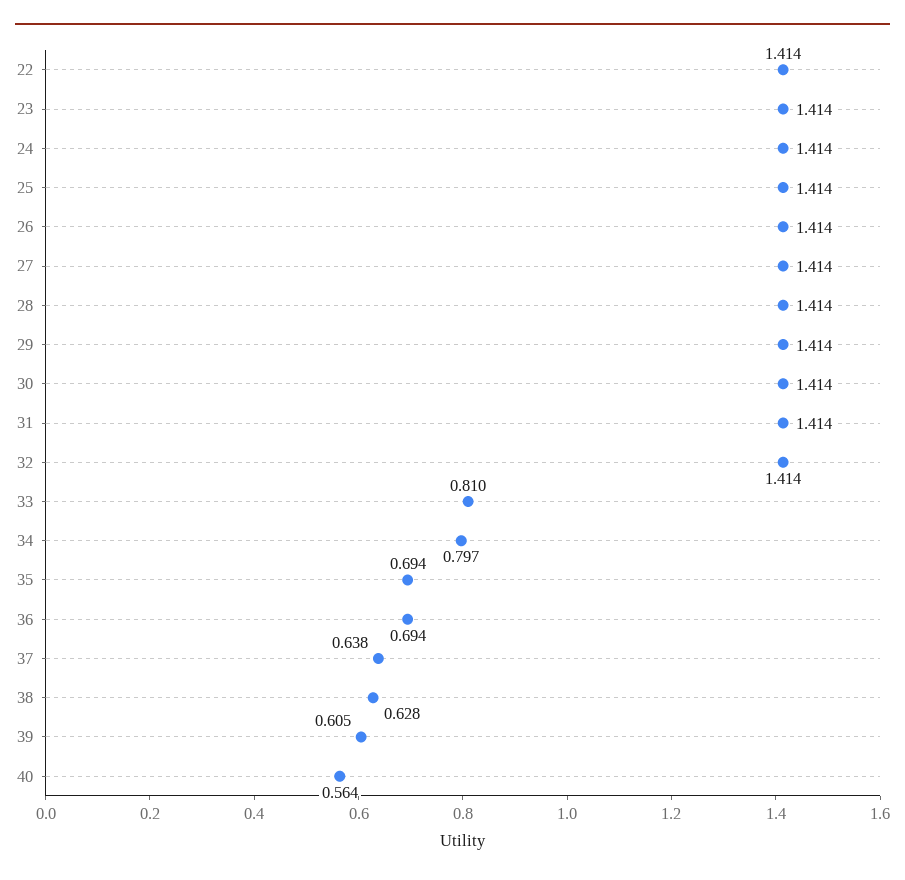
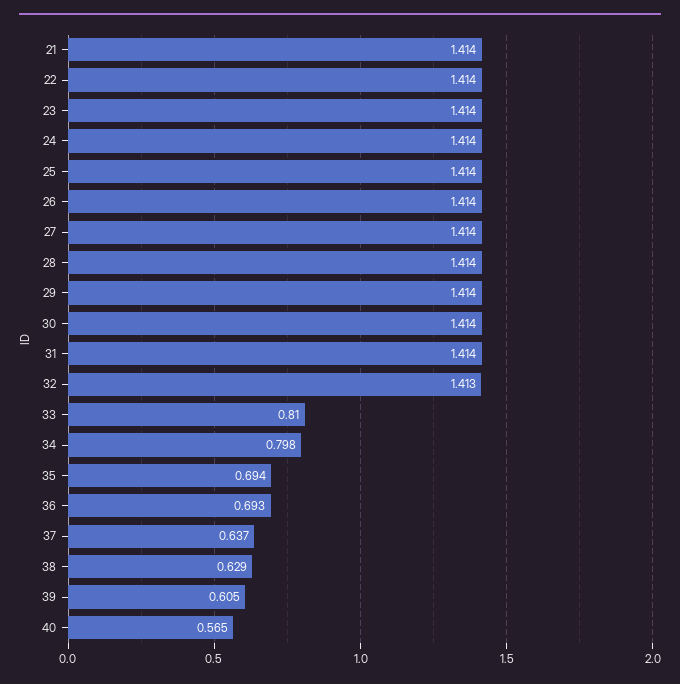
32: 1.414 -> 1.413
34: 0.797 -> 0.798
36: 0.694 -> 0.693
37: 0.638 -> 0.637
38: 0.628 -> 0.629
40: 0.564 -> 0.565
21: none -> 1.414

